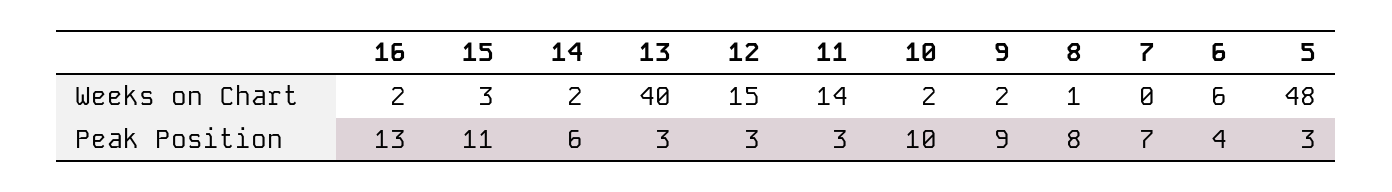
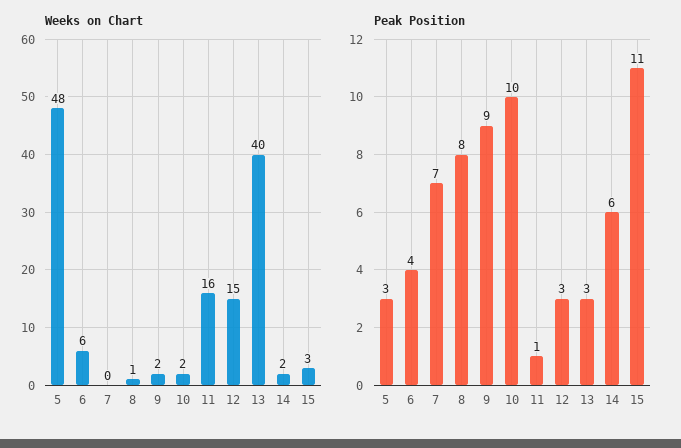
Weeks on Chart, 16: 2 -> none
Weeks on Chart, 11: 14 -> 16
Peak Position, 16: 13 -> none
Peak Position, 11: 3 -> 1

